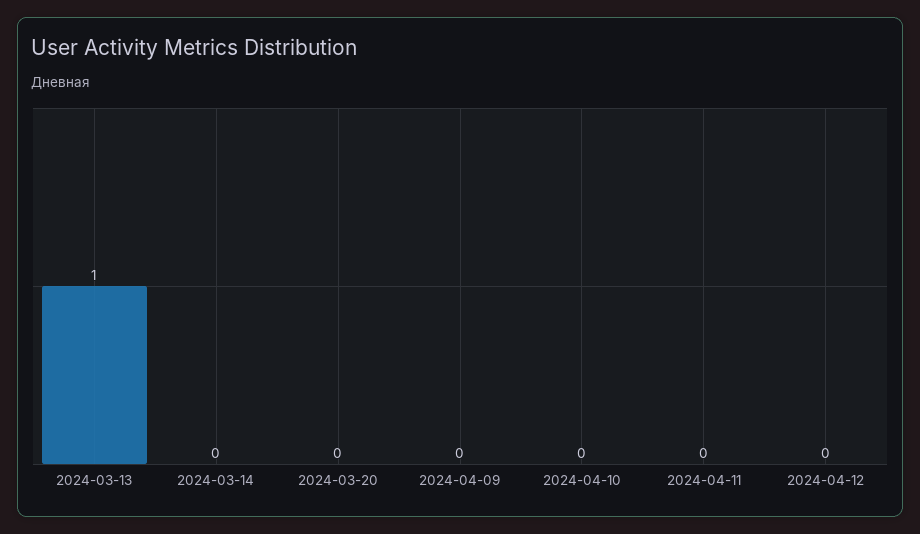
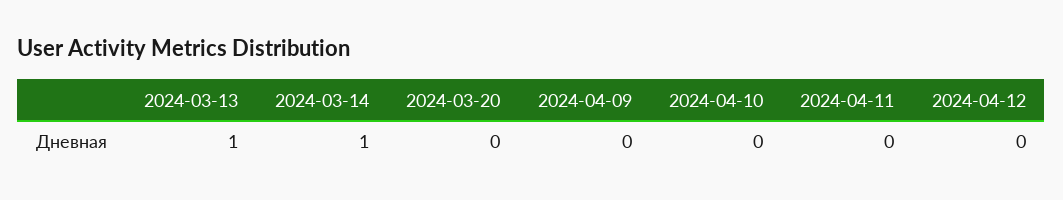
2024-03-14: 0 -> 1

